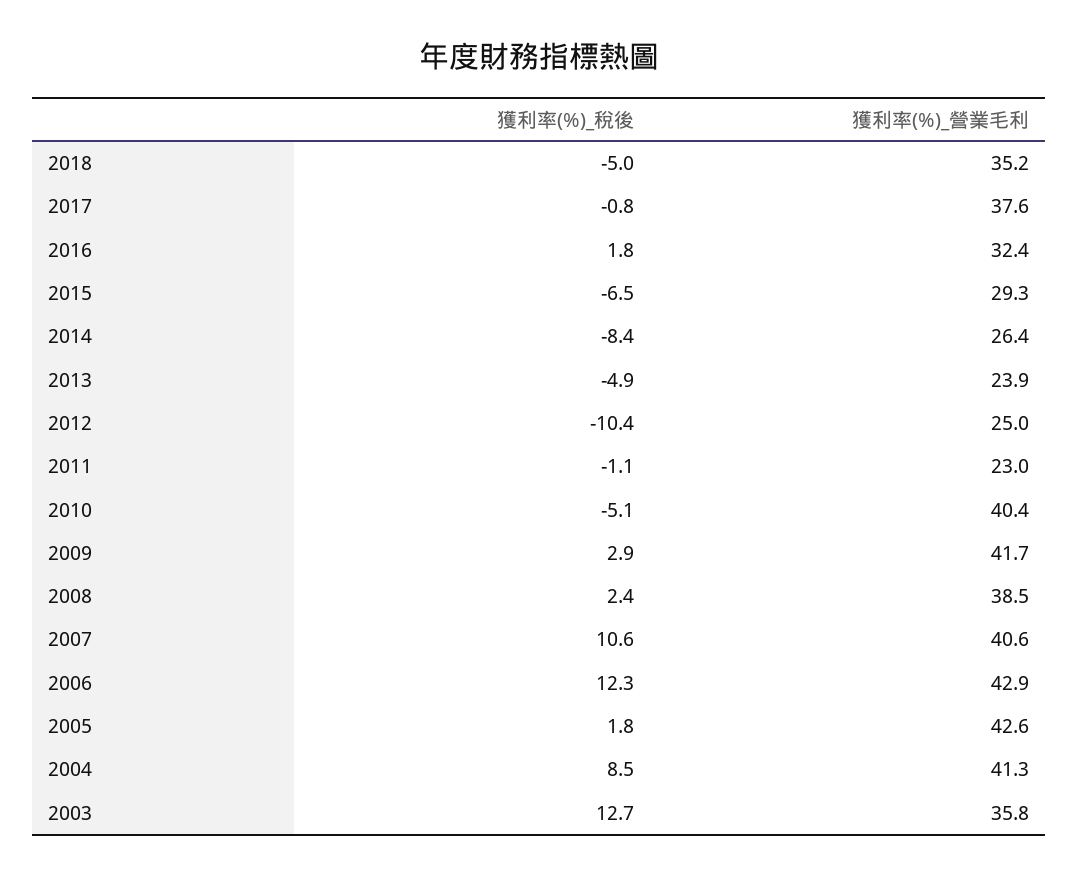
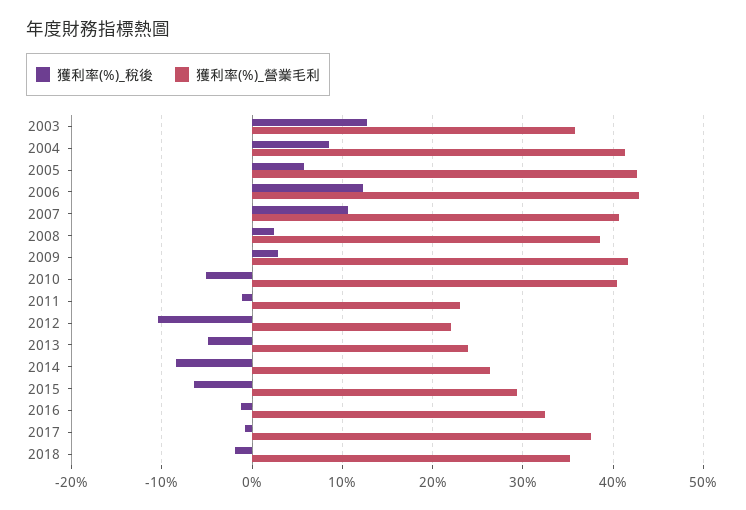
獲利率(%)_稅後, 2018: -5 -> -2
獲利率(%)_稅後, 2016: 1.8 -> -1
獲利率(%)_營業毛利, 2012: 25 -> 22
獲利率(%)_稅後, 2005: 1.8 -> 6

